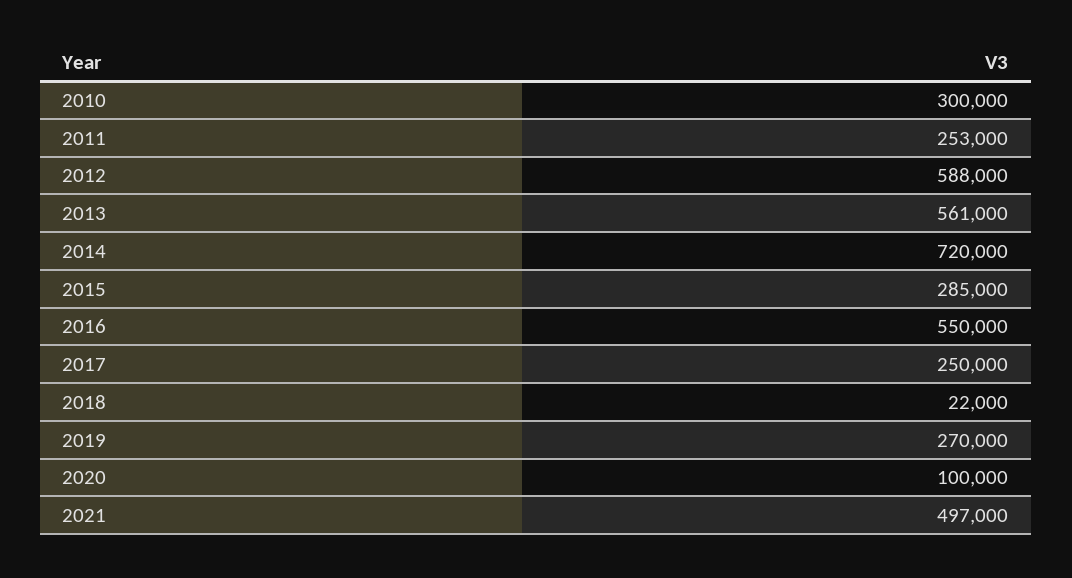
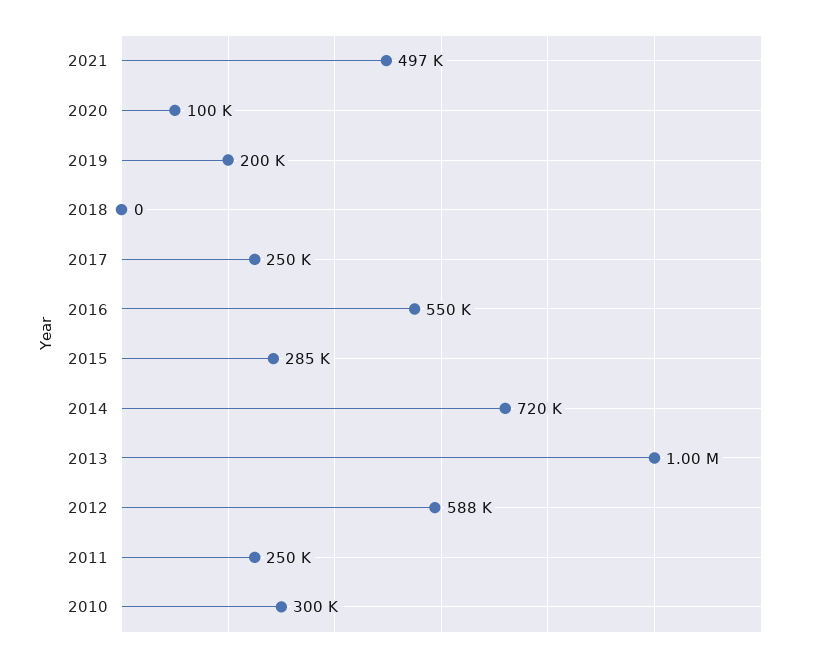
2011: 253000 -> 250000
2013: 561000 -> 1000000
2018: 22000 -> 0
2019: 270000 -> 200000

